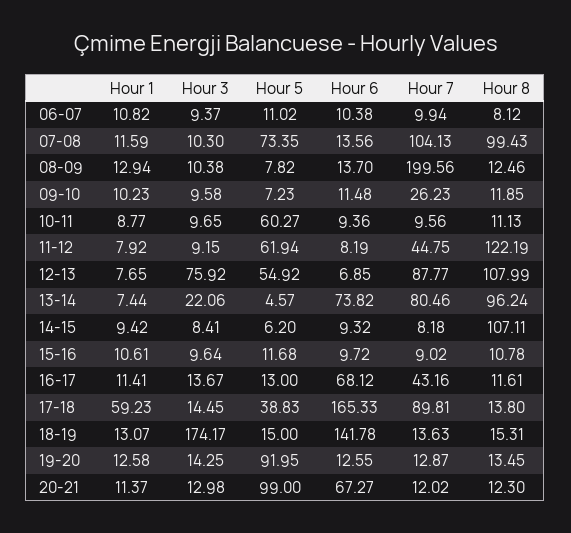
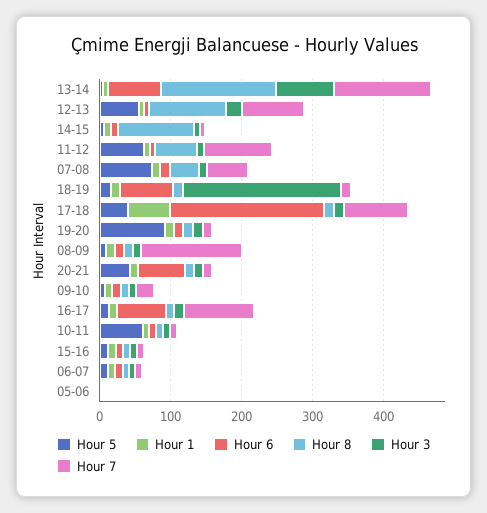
Hour 7, 07-08: 104.13 -> 60
Hour 8, 07-08: 99.43 -> 40
Hour 7, 08-09: 199.56 -> 140
Hour 7, 11-12: 44.75 -> 100
Hour 8, 11-12: 122.19 -> 60
Hour 3, 12-13: 75.92 -> 20
Hour 3, 13-14: 22.06 -> 80
Hour 7, 13-14: 80.46 -> 140
Hour 8, 13-14: 96.24 -> 160
Hour 7, 16-17: 43.16 -> 100
Hour 6, 17-18: 165.33 -> 220
Hour 3, 18-19: 174.17 -> 220
Hour 6, 18-19: 141.78 -> 80
Hour 5, 20-21: 99 -> 40
Hour 5, 05-06: none -> 0
Hour 1, 05-06: none -> 0
Hour 6, 05-06: none -> 0
Hour 8, 05-06: none -> 0
Hour 3, 05-06: none -> 0
Hour 7, 05-06: none -> 0

